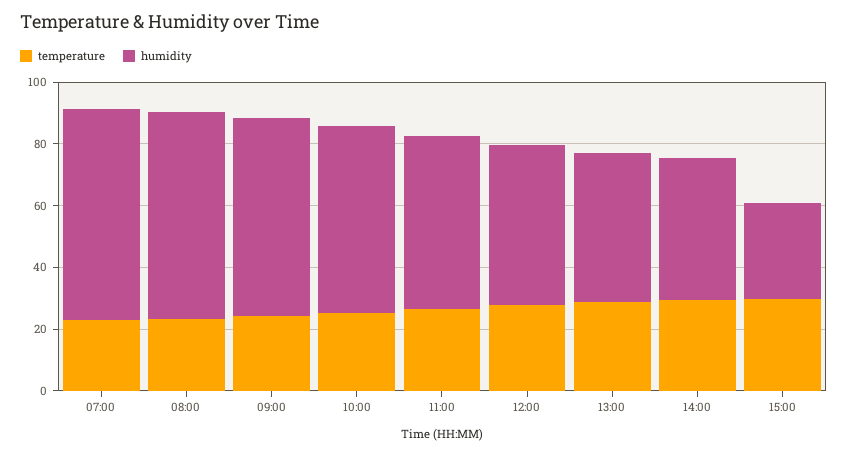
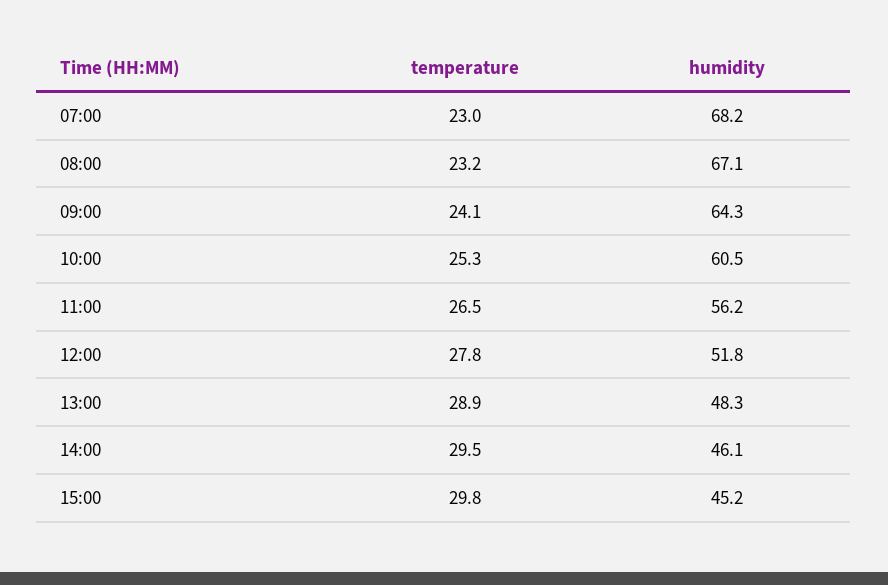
humidity, 15:00: 30 -> 45.2

